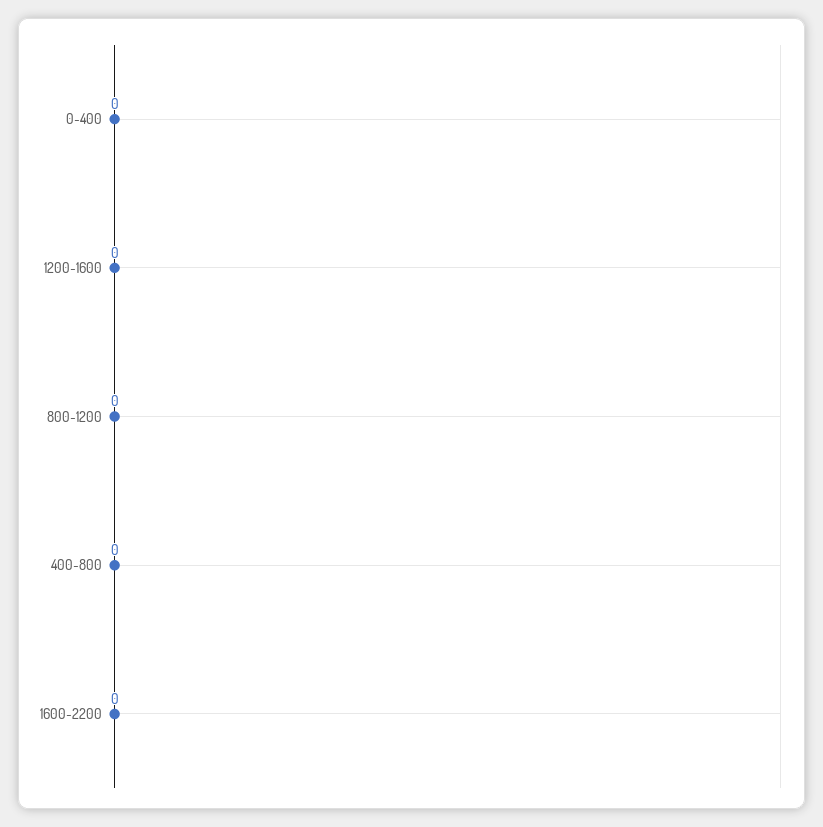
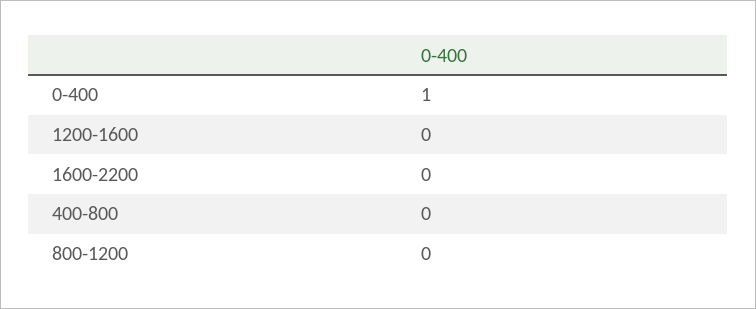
0-400: 0 -> 1

